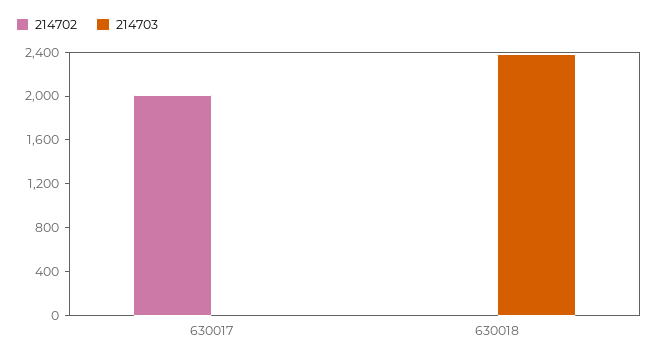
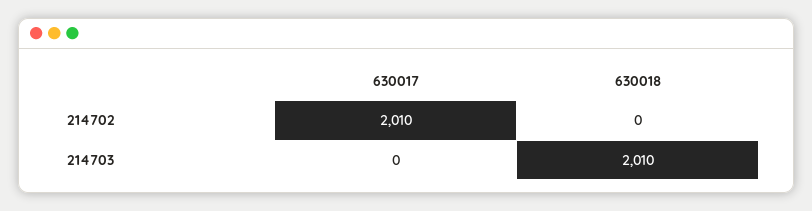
214703, 630018: 2400 -> 2010

